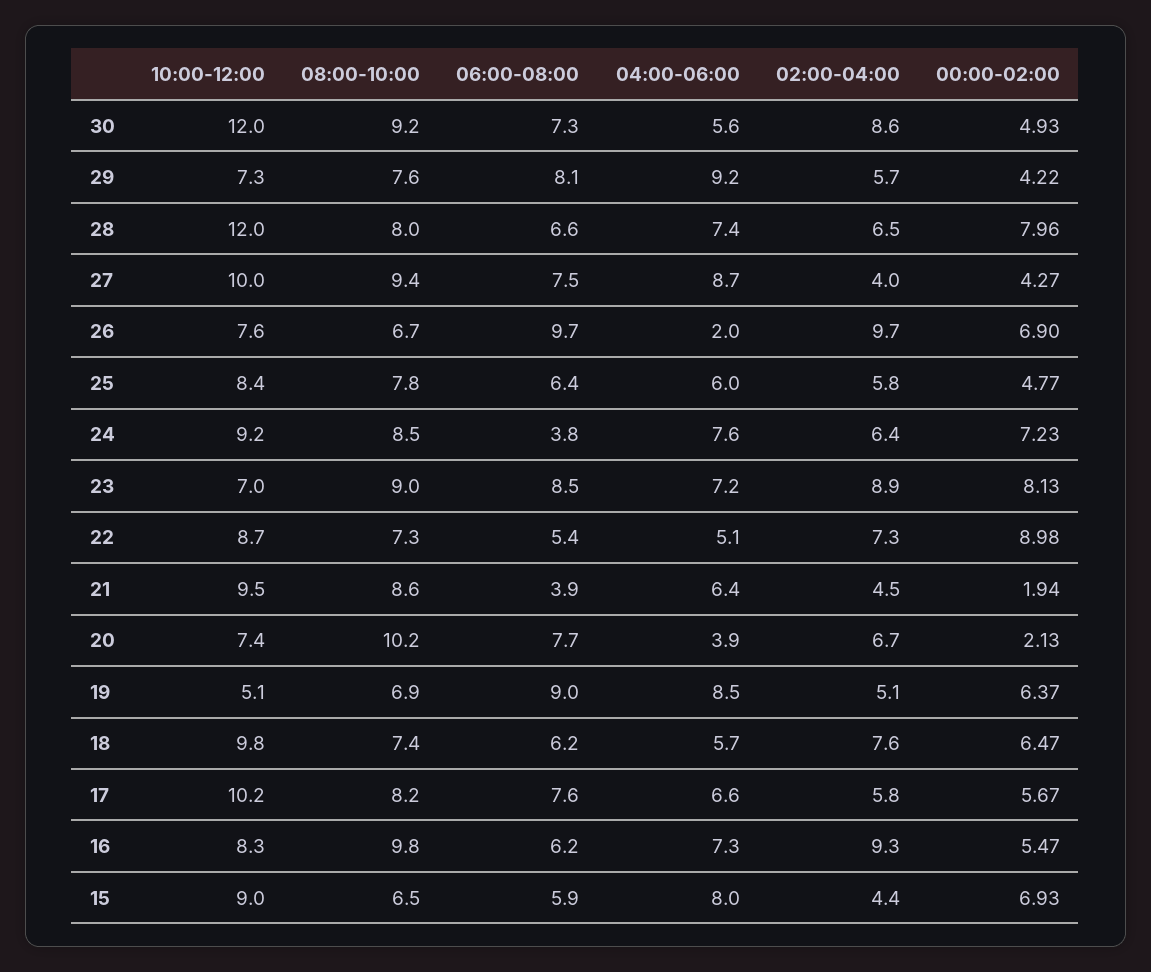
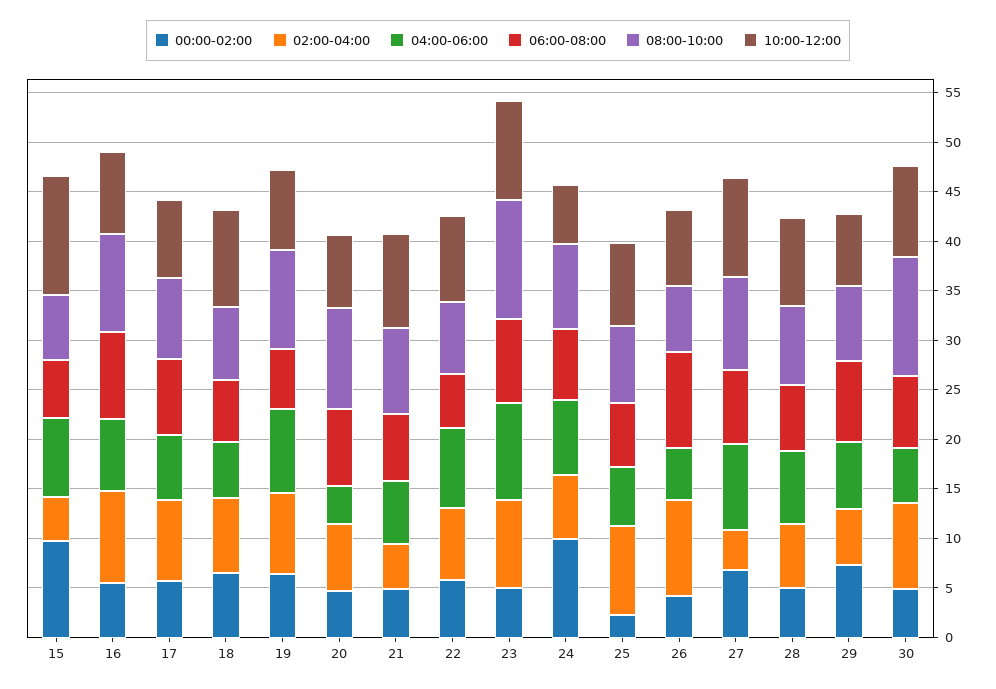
10:00-12:00, 30: 12 -> 9
08:00-10:00, 30: 9.2 -> 12
04:00-06:00, 29: 9.2 -> 7
00:00-02:00, 29: 4.22 -> 7
10:00-12:00, 28: 12 -> 9
00:00-02:00, 28: 7.96 -> 5
00:00-02:00, 27: 4.27 -> 7
04:00-06:00, 26: 2 -> 5
00:00-02:00, 26: 6.9 -> 4
02:00-04:00, 25: 5.8 -> 9
00:00-02:00, 25: 4.77 -> 2
10:00-12:00, 24: 9.2 -> 6
06:00-08:00, 24: 3.8 -> 7
00:00-02:00, 24: 7.23 -> 10
10:00-12:00, 23: 7 -> 10
08:00-10:00, 23: 9 -> 12
04:00-06:00, 23: 7.2 -> 10
00:00-02:00, 23: 8.13 -> 5
04:00-06:00, 22: 5.1 -> 8
00:00-02:00, 22: 8.98 -> 6
06:00-08:00, 21: 3.9 -> 7
00:00-02:00, 21: 1.94 -> 5
00:00-02:00, 20: 2.13 -> 5
10:00-12:00, 19: 5.1 -> 8
08:00-10:00, 19: 6.9 -> 10
06:00-08:00, 19: 9 -> 6
02:00-04:00, 19: 5.1 -> 8
10:00-12:00, 17: 10.2 -> 8
02:00-04:00, 17: 5.8 -> 8
06:00-08:00, 16: 6.2 -> 9
10:00-12:00, 15: 9 -> 12
00:00-02:00, 15: 6.93 -> 10

